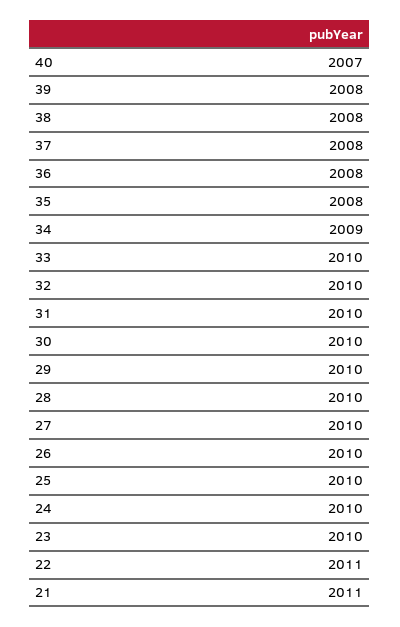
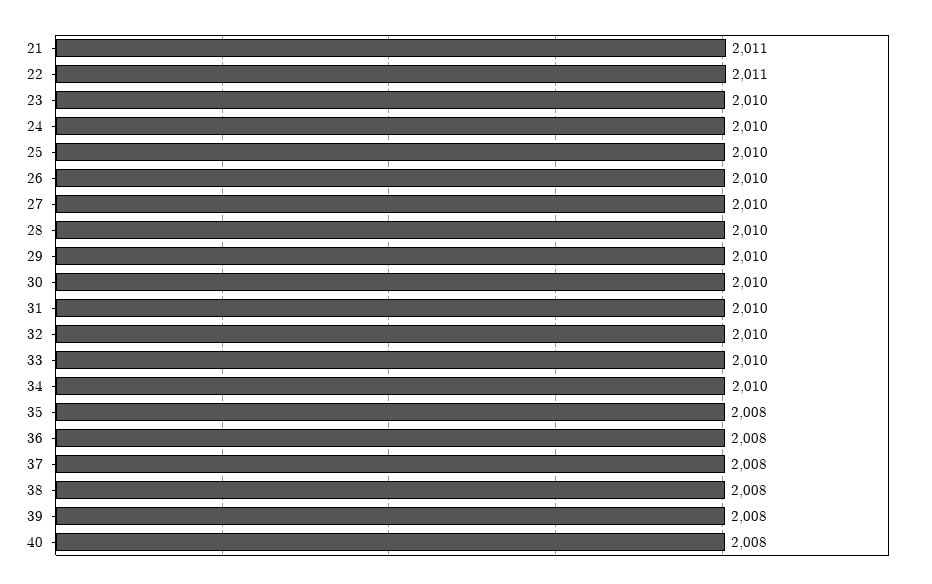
40: 2007 -> 2008
34: 2009 -> 2010

